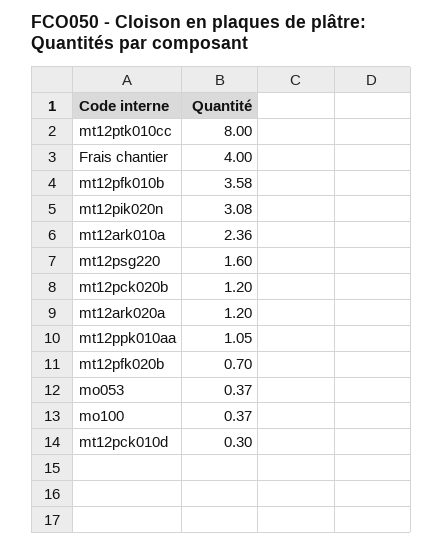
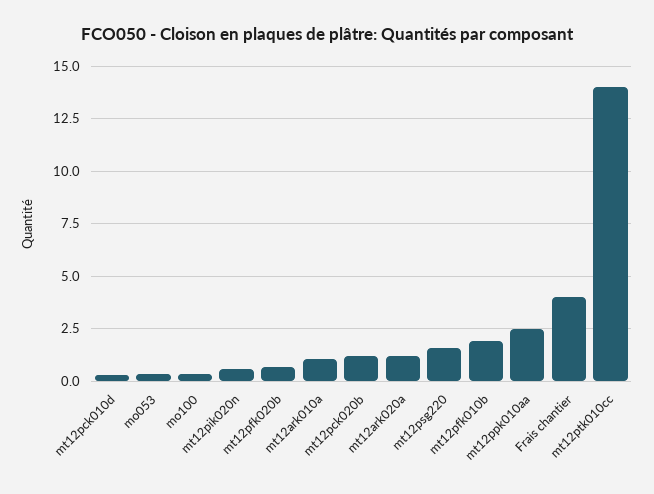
mt12ptk010cc: 8 -> 14
mt12pfk010b: 3.58 -> 2
mt12pik020n: 3.08 -> 0.5
mt12ark010a: 2.36 -> 1
mt12ppk010aa: 1.05 -> 2.5

